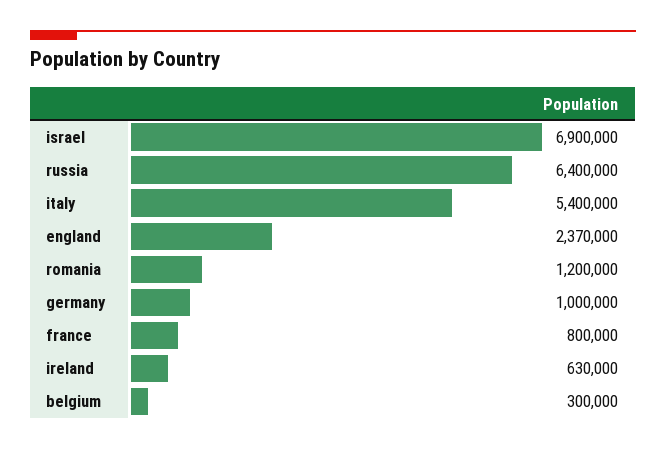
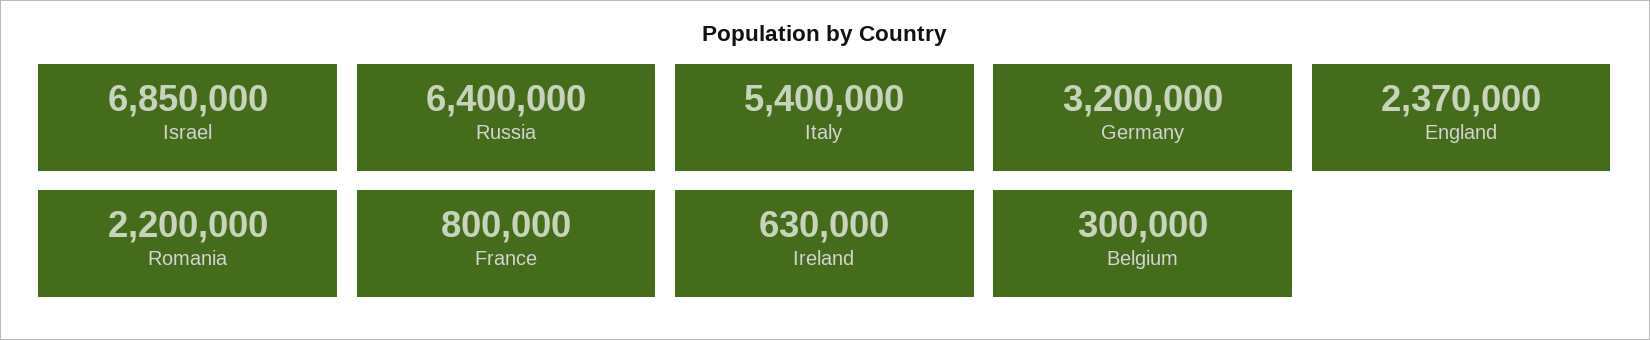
israel: 6900000 -> 6850000
romania: 1200000 -> 2200000
germany: 1000000 -> 3200000

